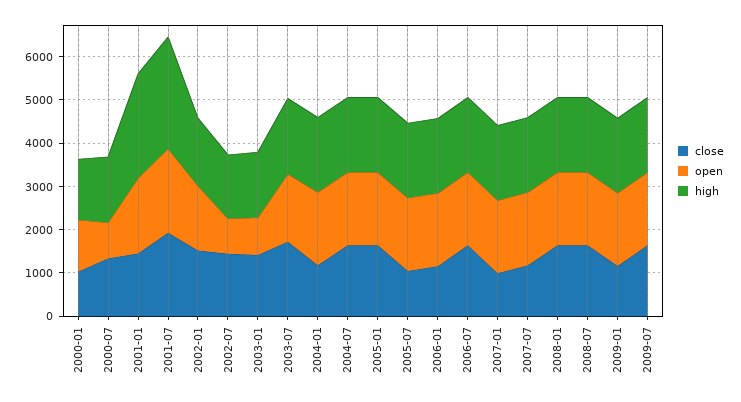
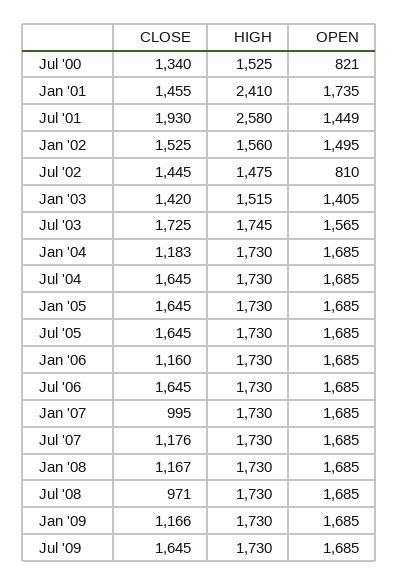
close, 2000-01: 1000 -> none
open, 2000-01: 1200 -> none
high, 2000-01: 1400 -> none
open, 2001-07: 2000 -> 1449
open, 2003-01: 800 -> 1405
close, 2005-07: 1000 -> 1645
close, 2008-01: 1600 -> 1167
close, 2008-07: 1600 -> 971

